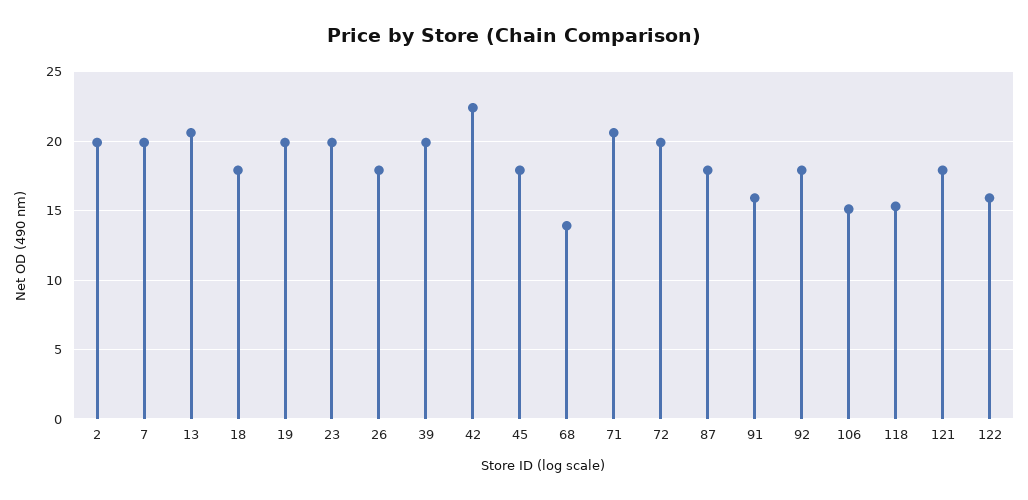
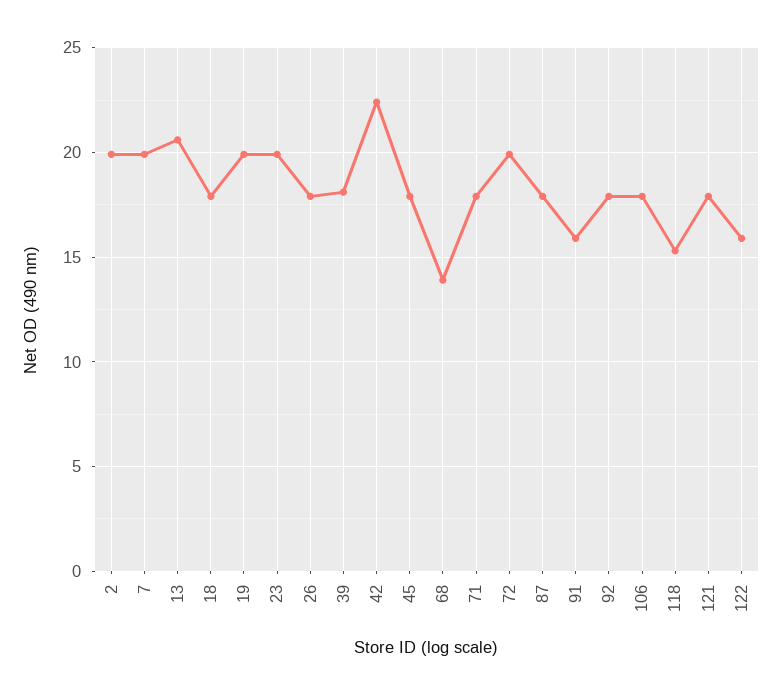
39: 20 -> 18
71: 20.5 -> 18
106: 15 -> 18

